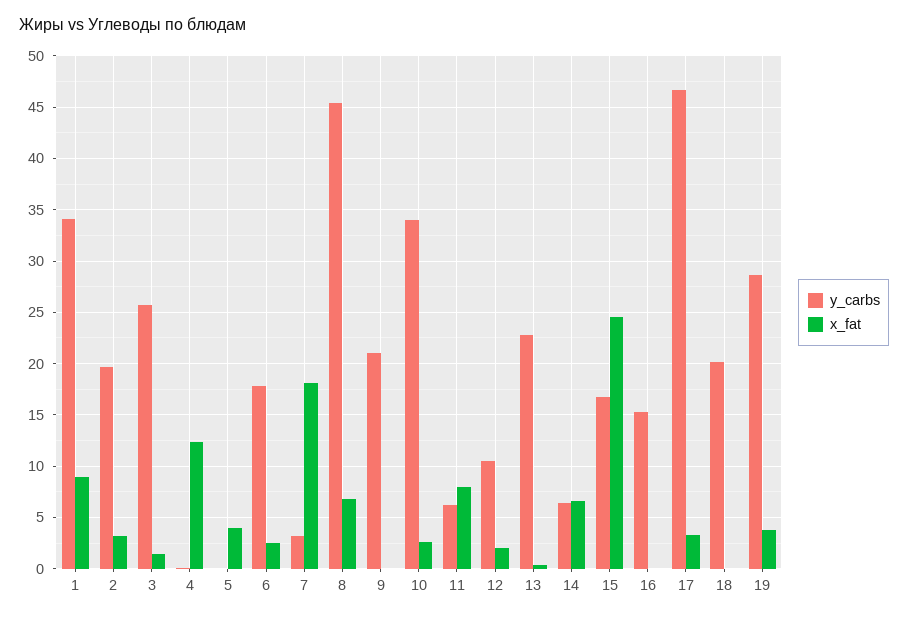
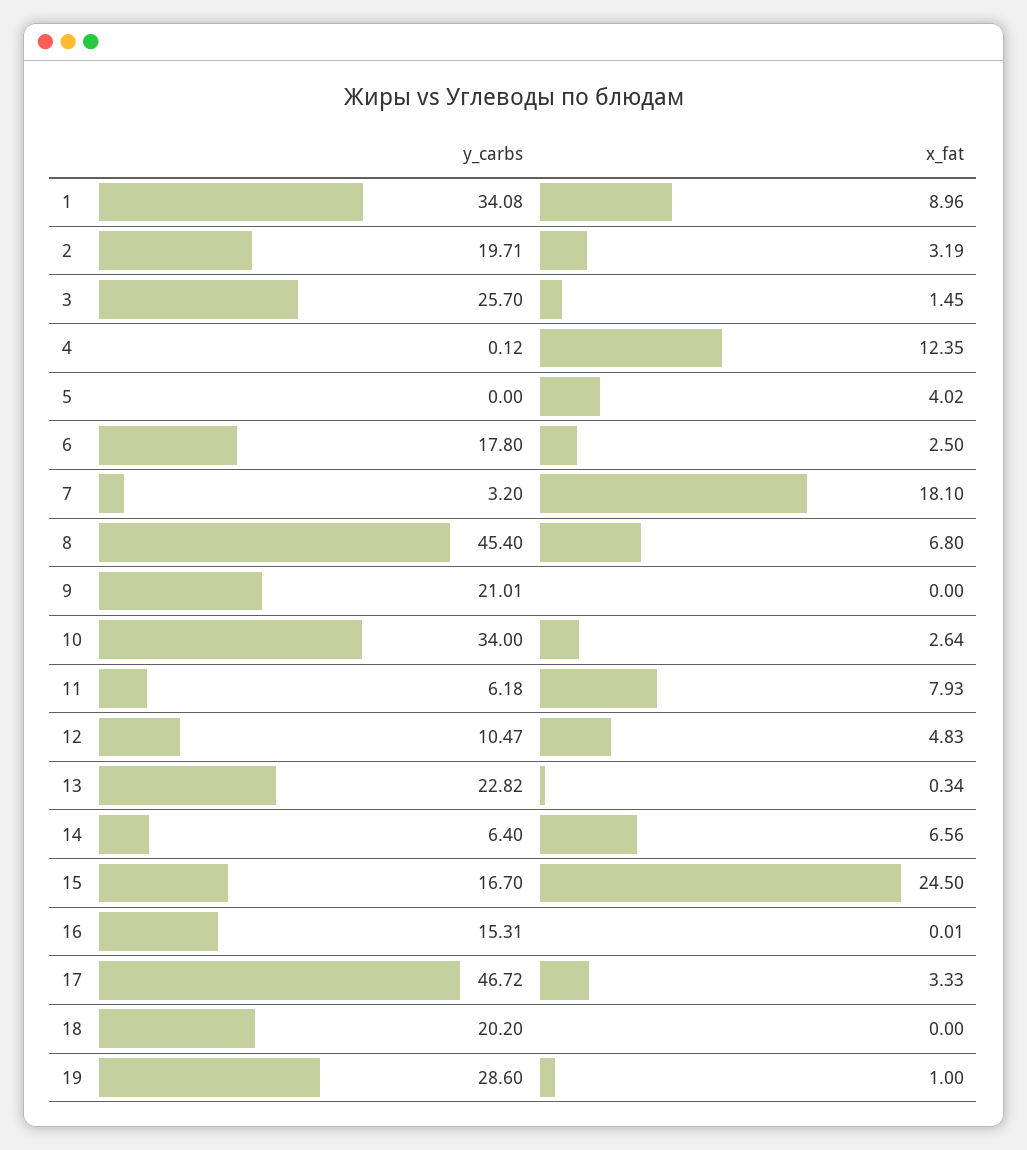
x_fat, 12: 2 -> 4.83
x_fat, 19: 4 -> 1

